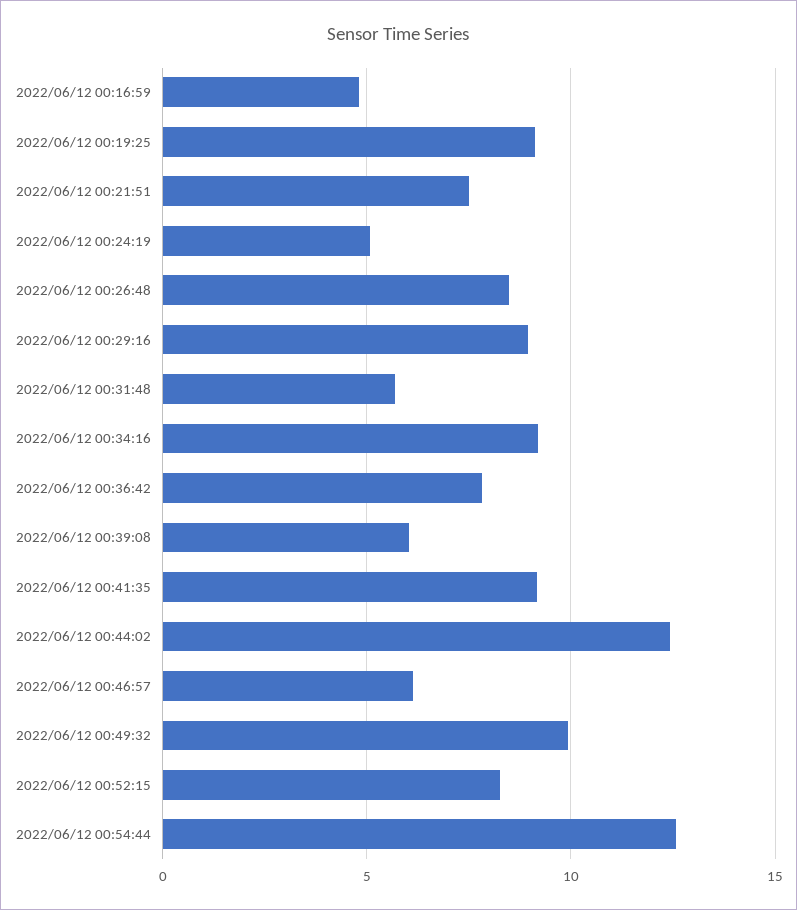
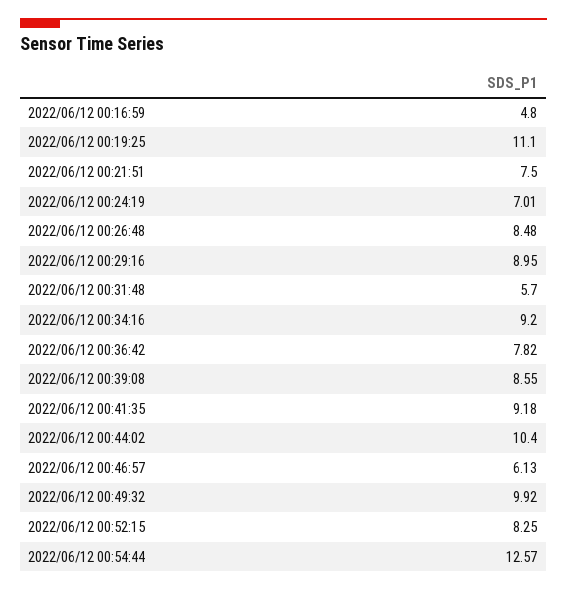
2022/06/12 00:19:25: 9 -> 11.1
2022/06/12 00:24:19: 5 -> 7.01
2022/06/12 00:39:08: 6 -> 8.55
2022/06/12 00:44:02: 12.5 -> 10.4

